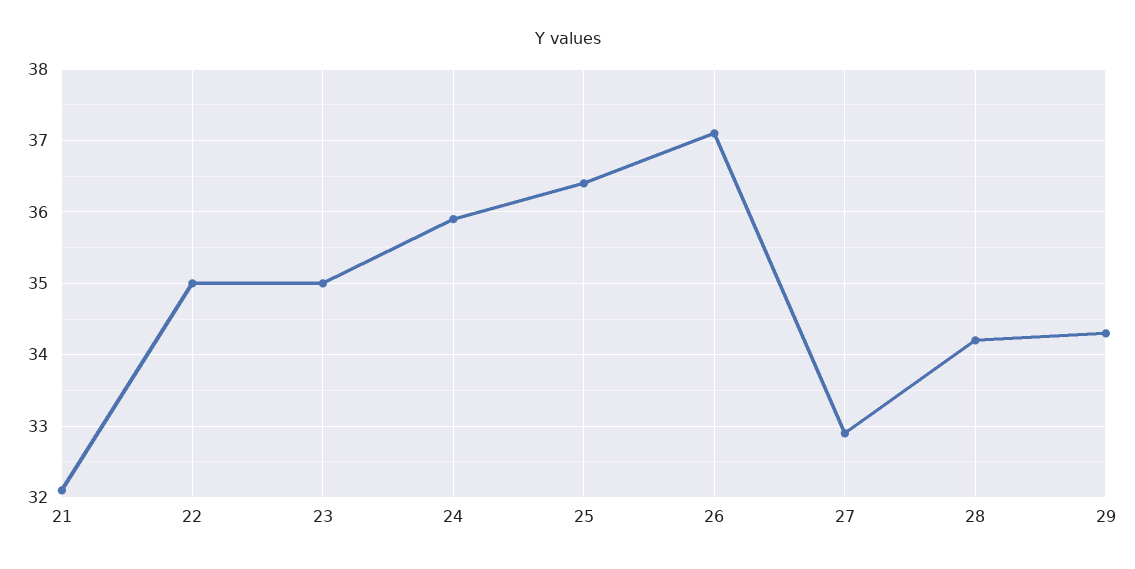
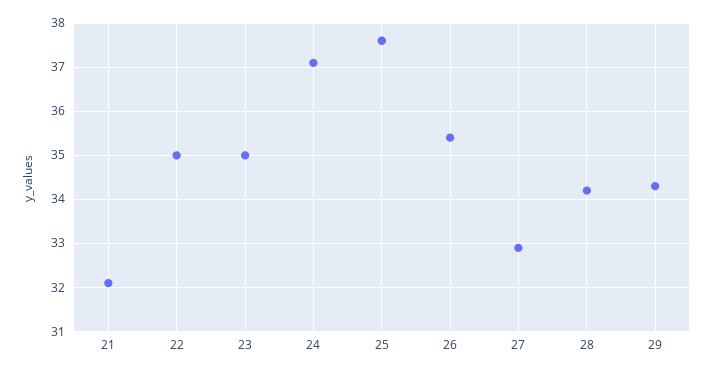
24: 35.9 -> 37
25: 36.4 -> 37.5
26: 37.1 -> 35.5

